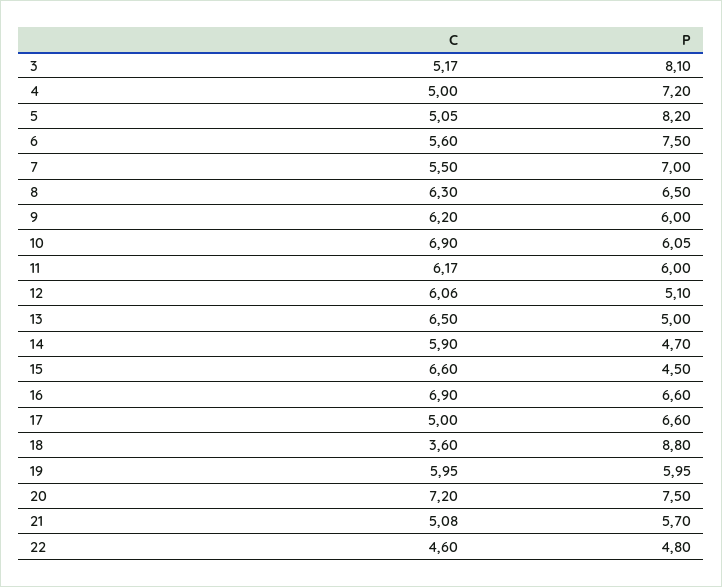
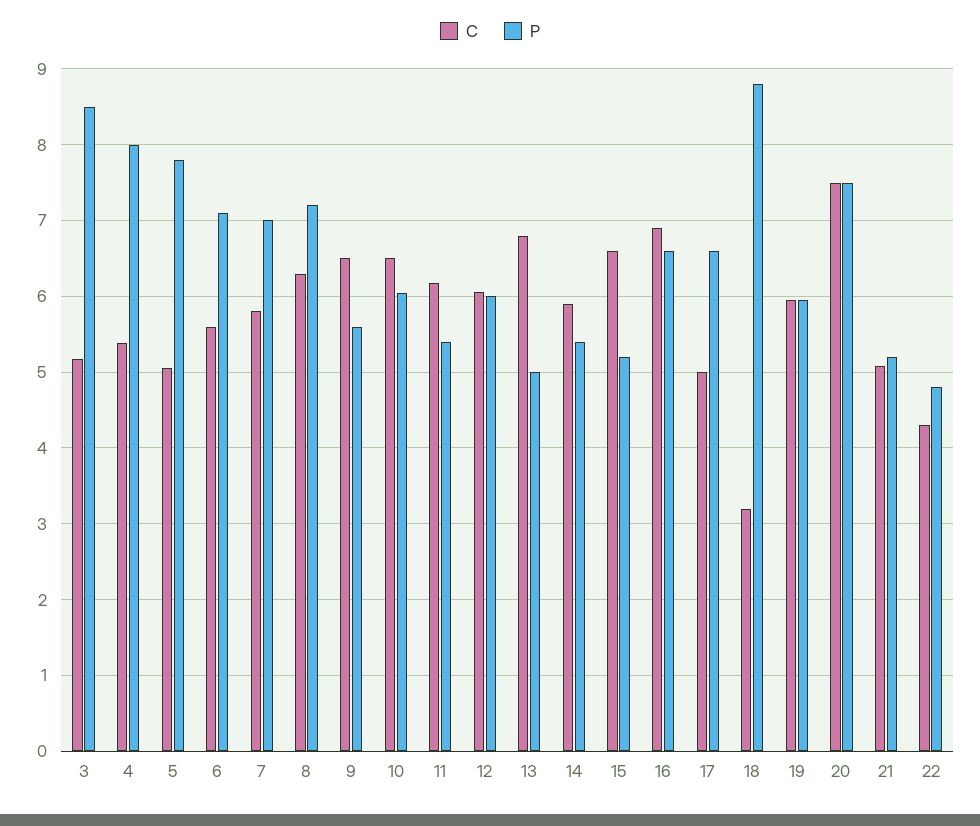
P, 3: 8.1 -> 8.5
C, 4: 5 -> 5.4
P, 4: 7.2 -> 8
P, 5: 8.2 -> 7.8
P, 6: 7.5 -> 7.1
C, 7: 5.5 -> 5.8
P, 8: 6.5 -> 7.2
C, 9: 6.2 -> 6.5
P, 9: 6 -> 5.6
C, 10: 6.9 -> 6.5
P, 11: 6 -> 5.4
P, 12: 5.1 -> 6
C, 13: 6.5 -> 6.8
P, 14: 4.7 -> 5.4
P, 15: 4.5 -> 5.2
C, 18: 3.6 -> 3.2
C, 20: 7.2 -> 7.5
P, 21: 5.7 -> 5.2
C, 22: 4.6 -> 4.3

